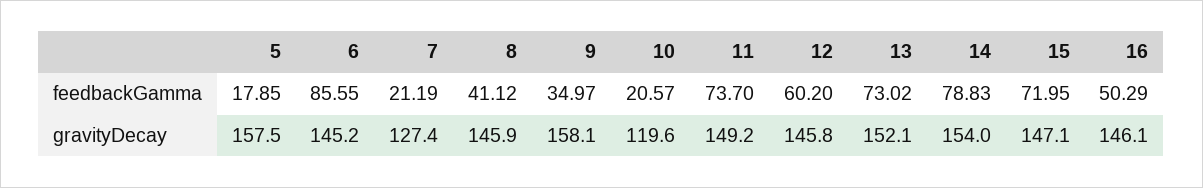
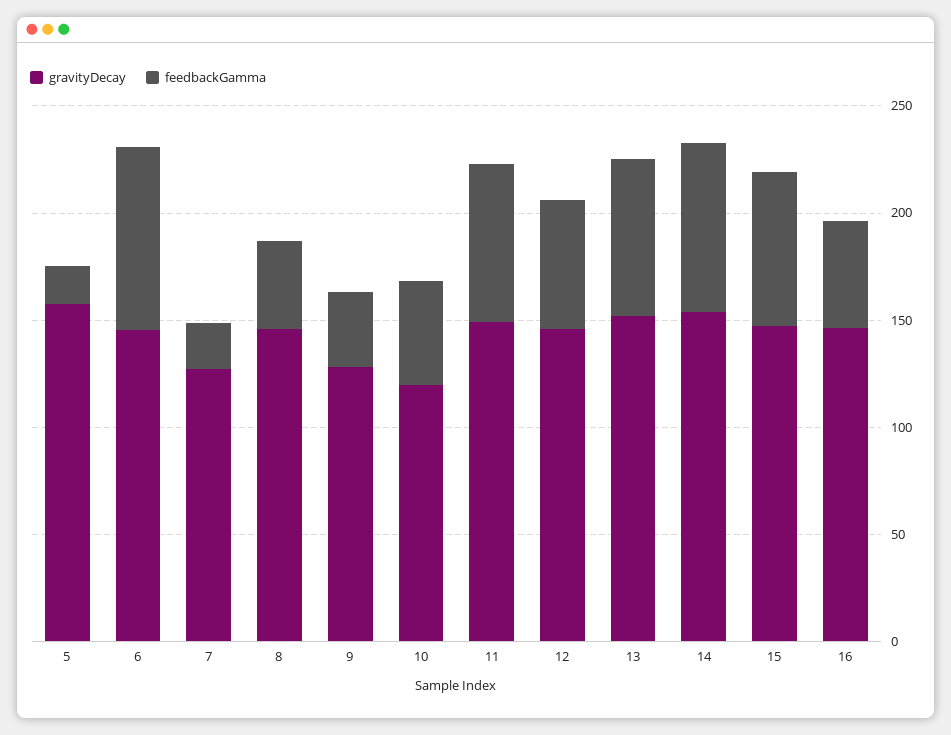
feedbackGamma, 10: 20.57 -> 50
gravityDecay, 9: 158.1 -> 130

